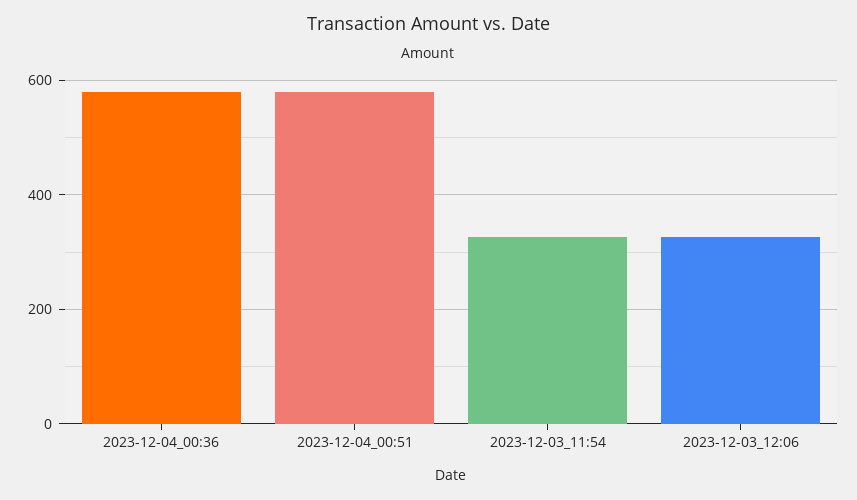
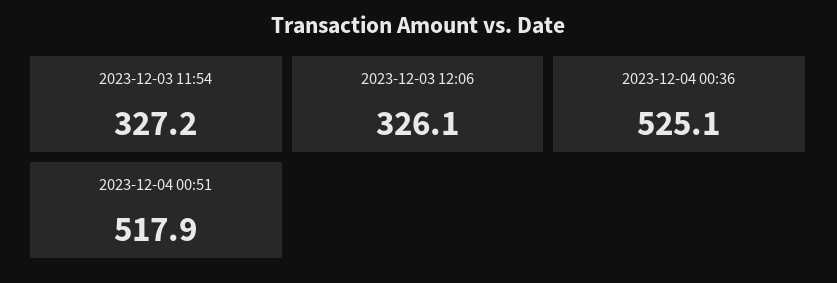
2023-12-04_00:36: 580 -> 525.1
2023-12-04_00:51: 580 -> 517.9

